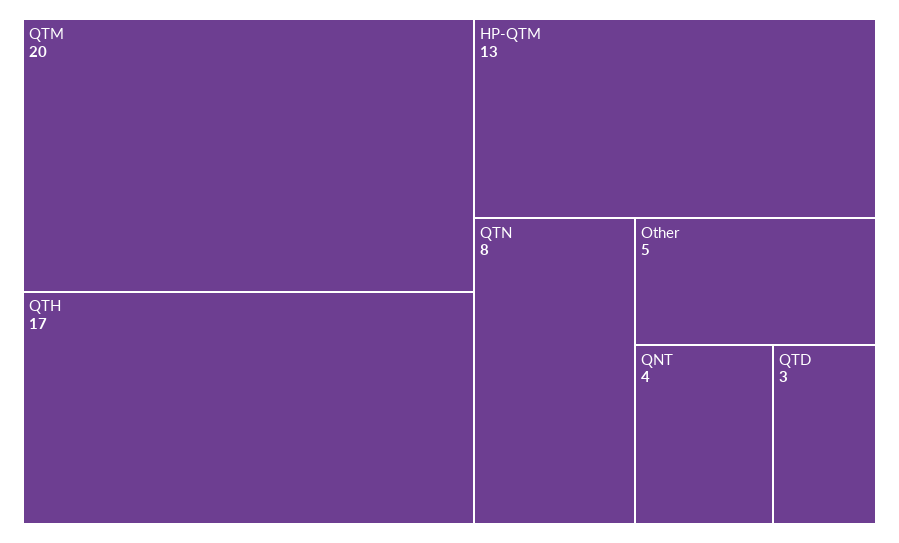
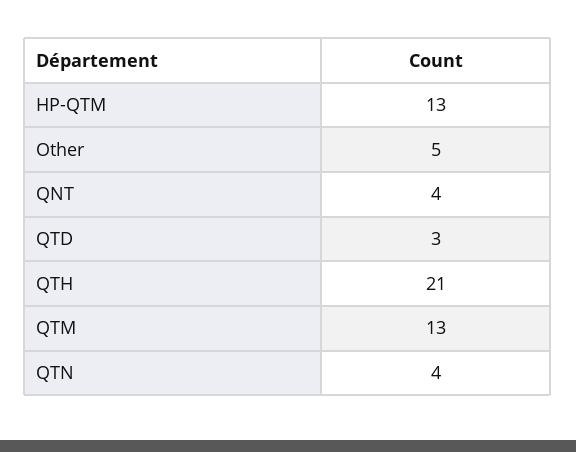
QTM: 20 -> 13
QTH: 17 -> 21
QTN: 8 -> 4

